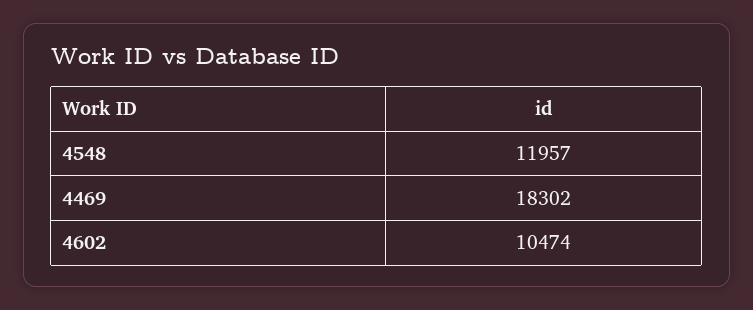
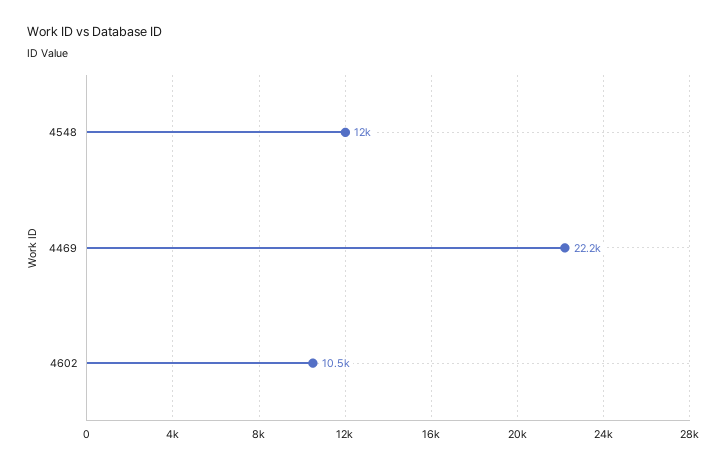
4469: 18302 -> 22200

